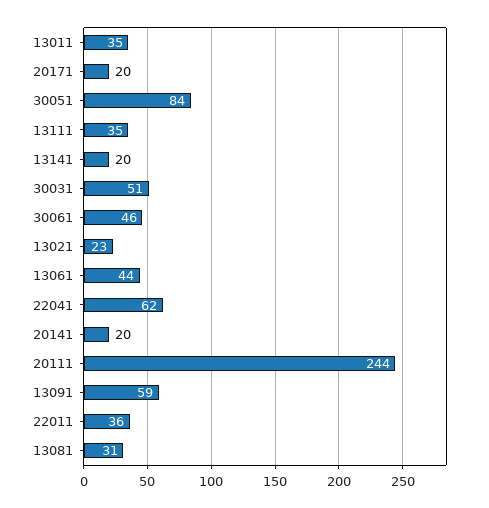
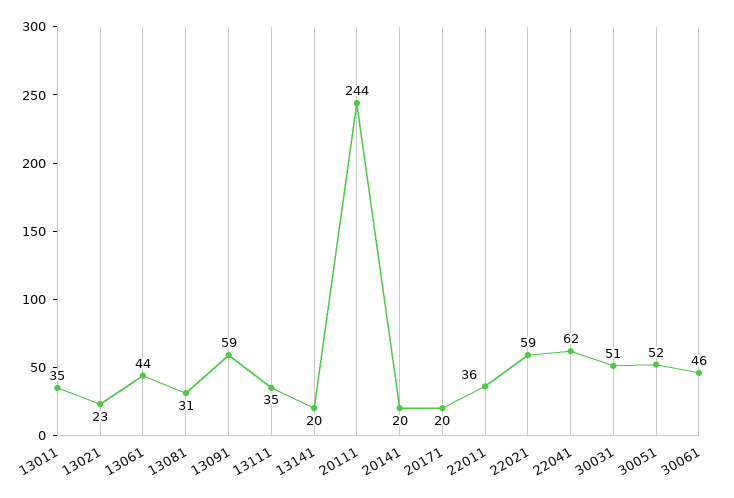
30051: 84 -> 52
22021: none -> 59

